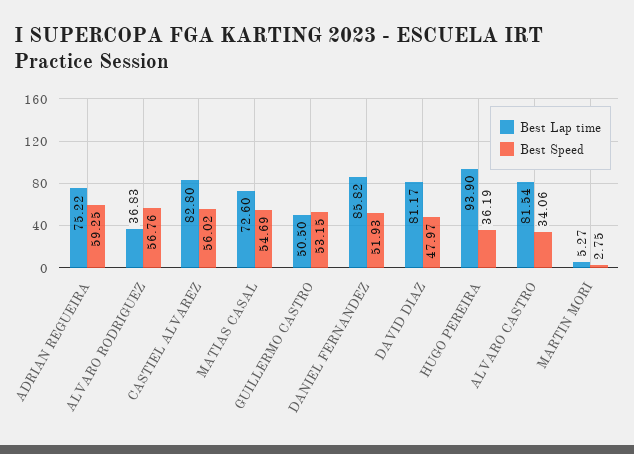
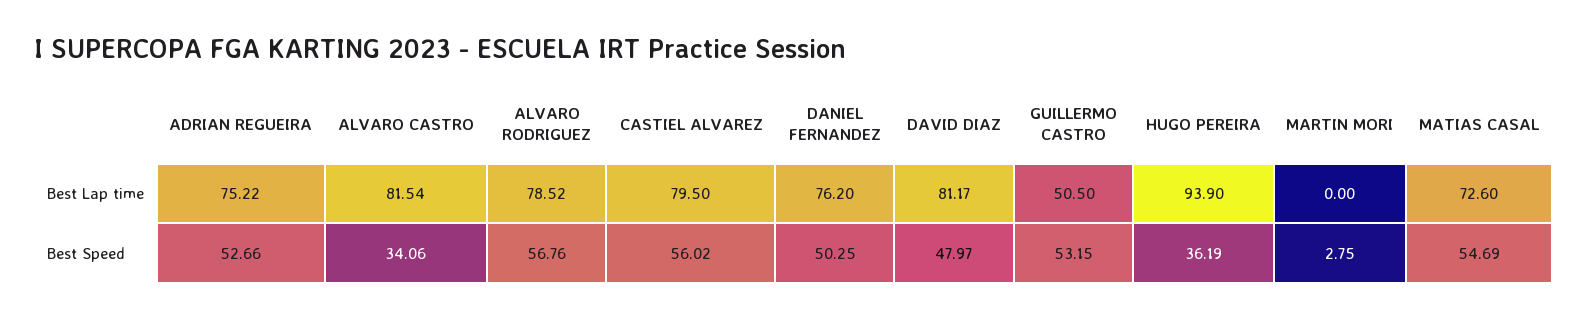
Best Speed, ADRIAN REGUEIRA: 59.25 -> 52.66
Best Lap time, ALVARO RODRIGUEZ: 36.83 -> 78.52
Best Lap time, CASTIEL ALVAREZ: 82.8 -> 79.5
Best Lap time, DANIEL FERNANDEZ: 85.82 -> 76.2
Best Speed, DANIEL FERNANDEZ: 51.93 -> 50.25
Best Lap time, MARTIN MORI: 5.27 -> 0

